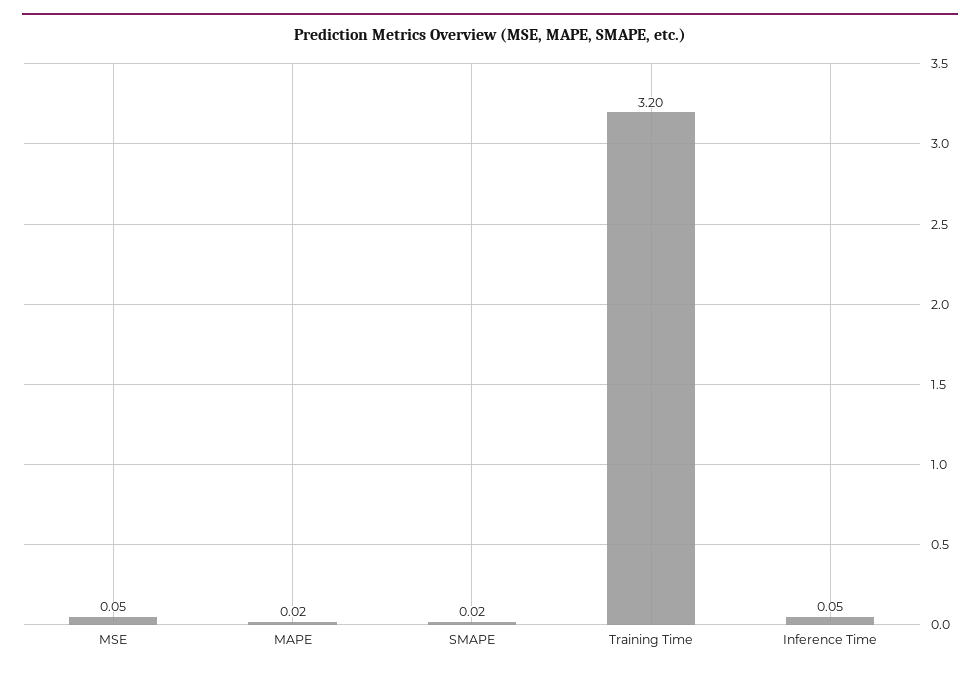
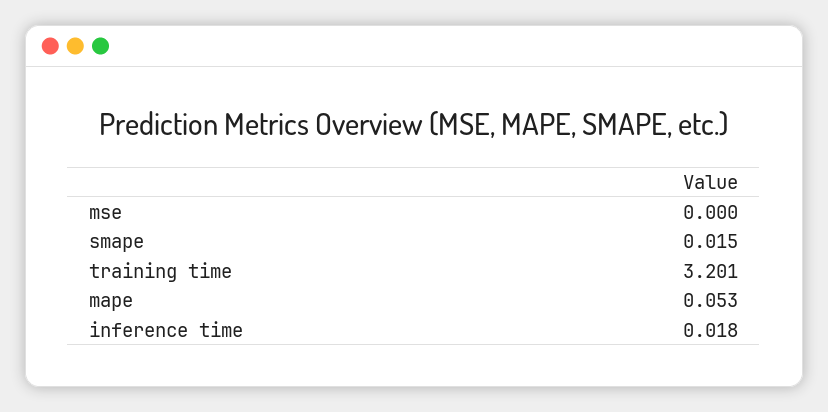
MSE: 0.05 -> 0
MAPE: 0.02 -> 0.053
Inference Time: 0.05 -> 0.018

